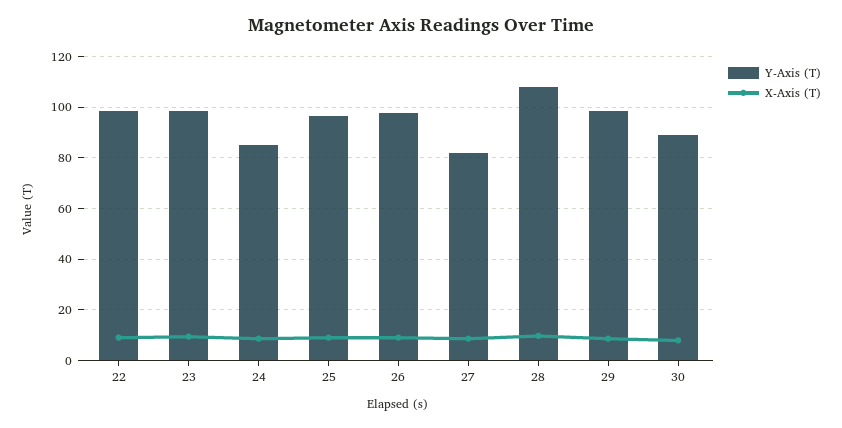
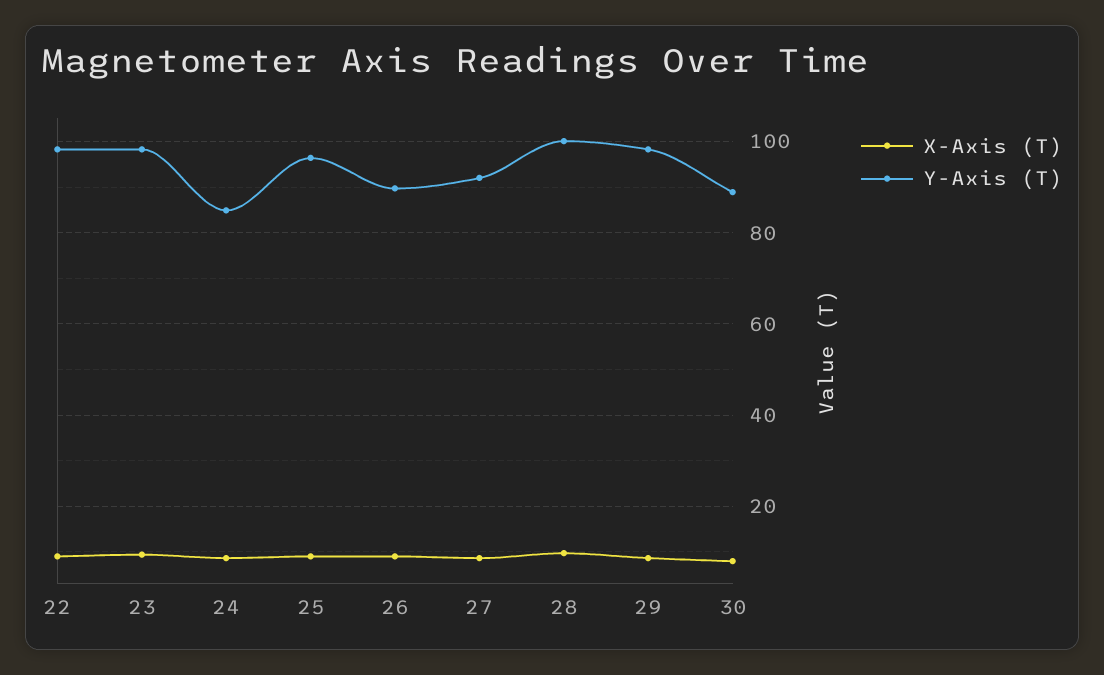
Y-Axis (T), 26: 97.5 -> 90
Y-Axis (T), 27: 82.5 -> 92
Y-Axis (T), 28: 107.5 -> 100

